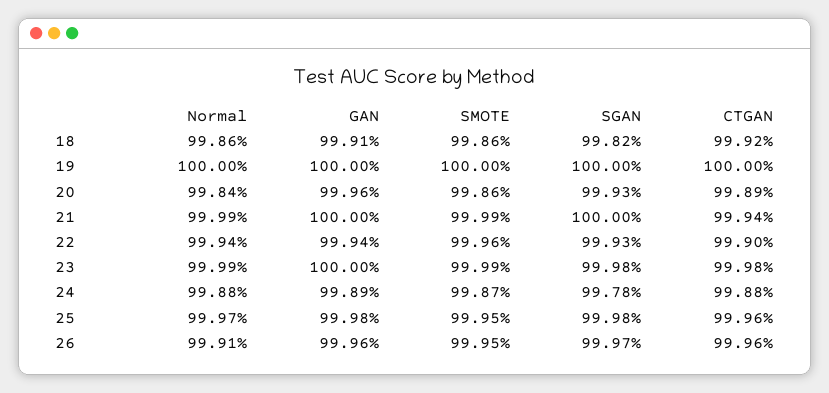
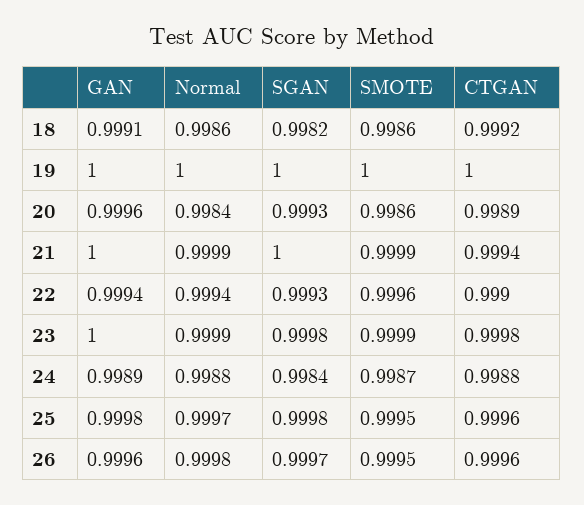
SGAN, 24: 0.9978 -> 0.9984
Normal, 26: 0.9991 -> 0.9998

